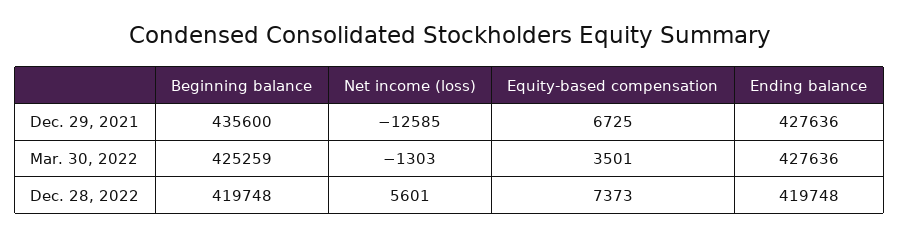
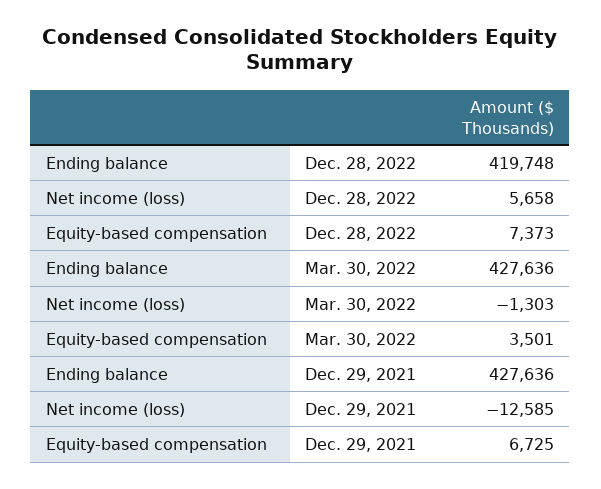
Beginning balance, Dec. 29, 2021: 435600 -> none
Beginning balance, Mar. 30, 2022: 425259 -> none
Beginning balance, Dec. 28, 2022: 419748 -> none
Net income (loss), Dec. 28, 2022: 5601 -> 5658

